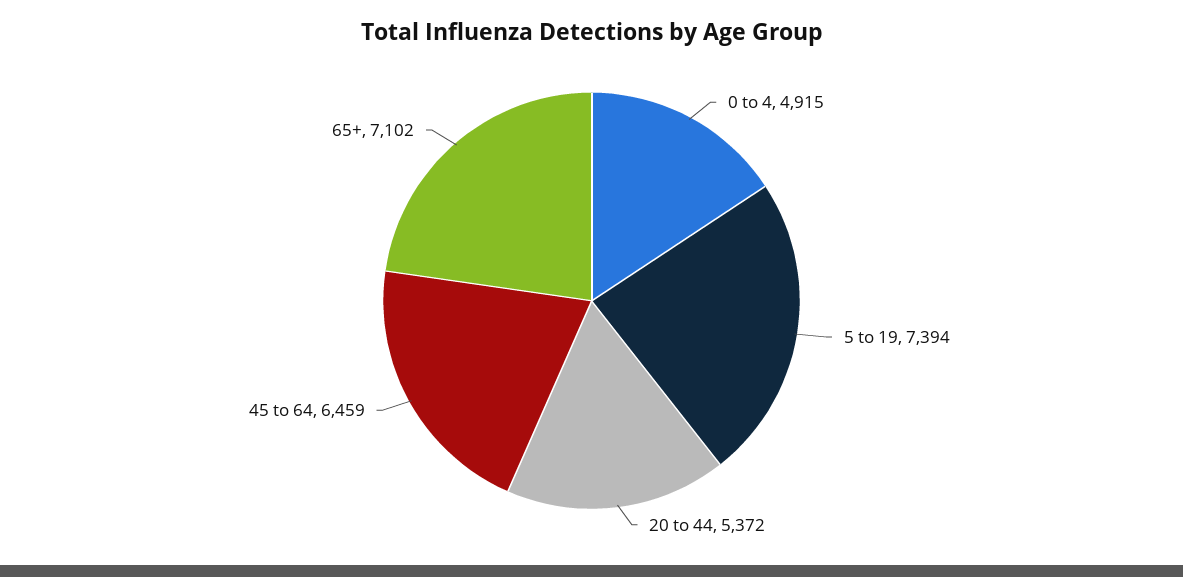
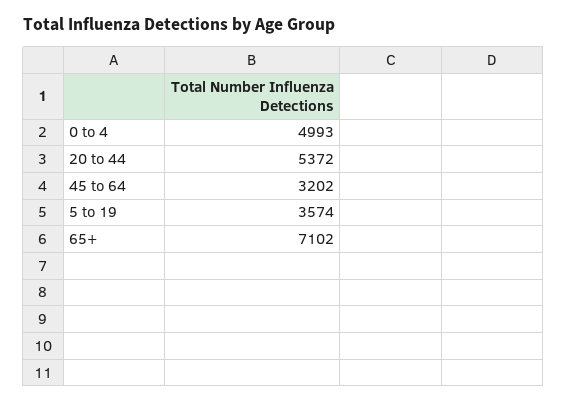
0 to 4: 4915 -> 4993
5 to 19: 7394 -> 3574
45 to 64: 6459 -> 3202

